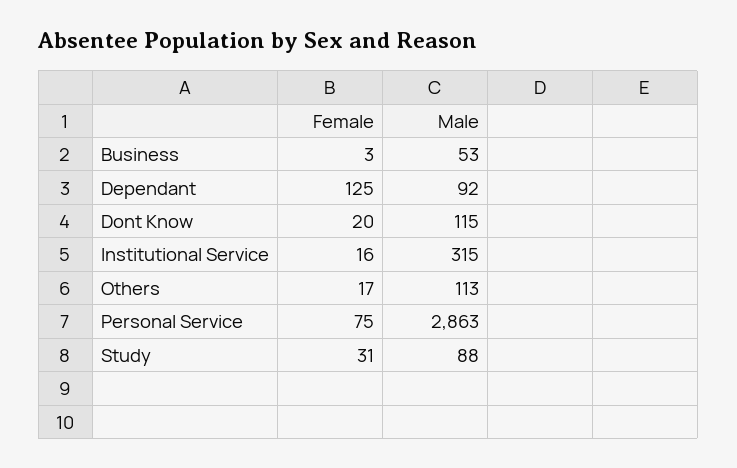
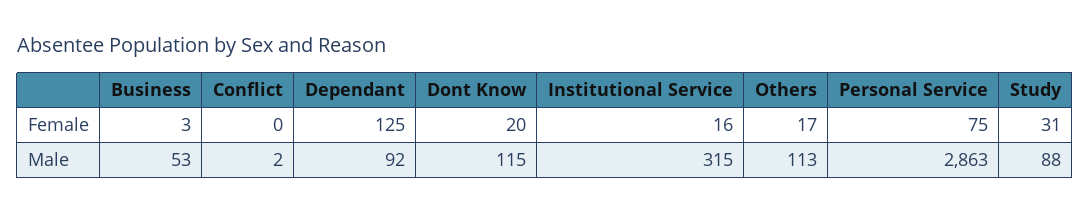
Female, Conflict: none -> 0
Male, Conflict: none -> 2

